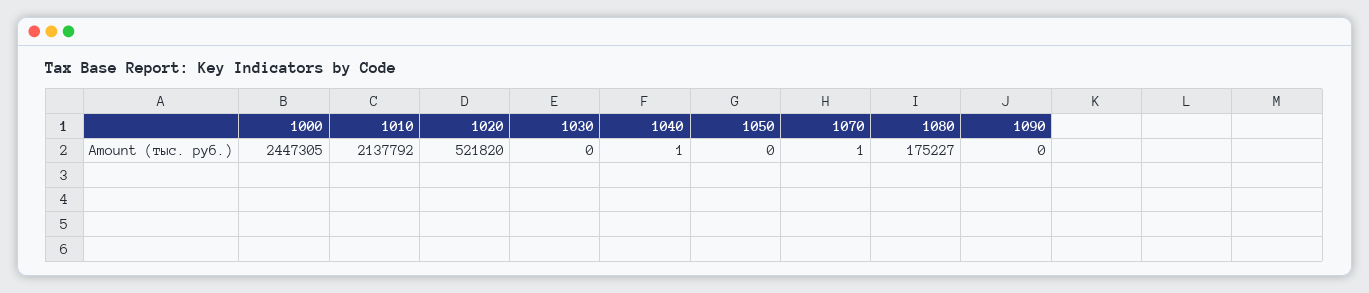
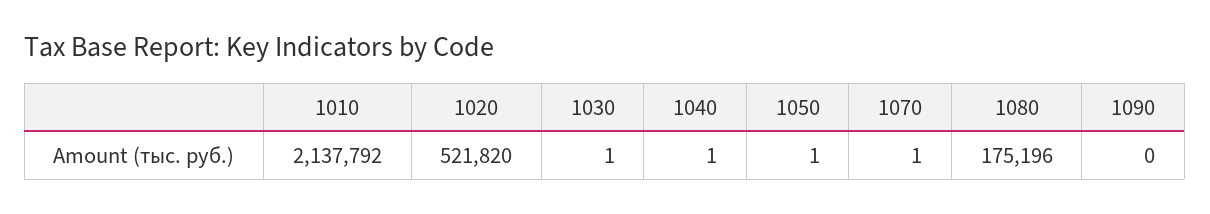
1000: 2447305 -> none
1030: 0 -> 1
1050: 0 -> 1
1080: 175227 -> 175196

